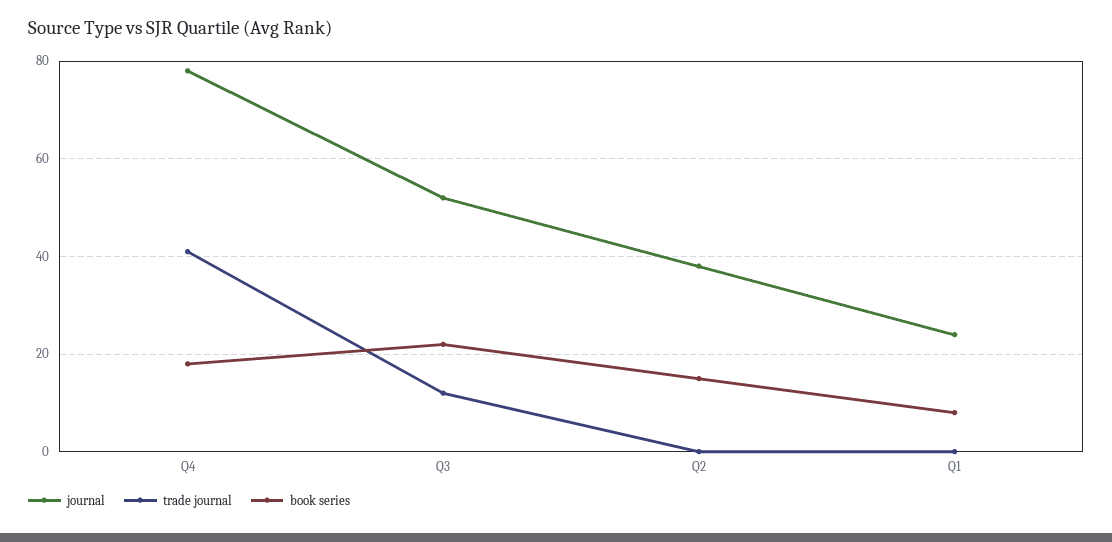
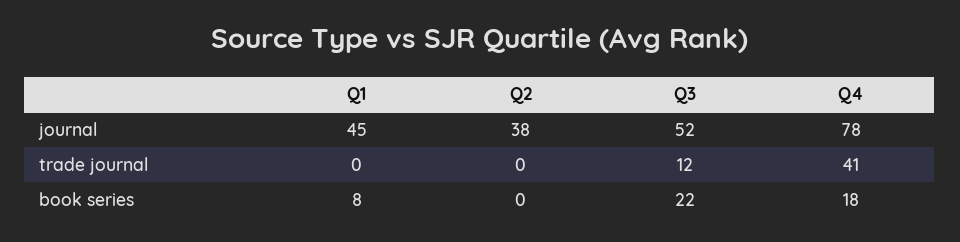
book series, Q2: 15 -> 0
journal, Q1: 25 -> 45

